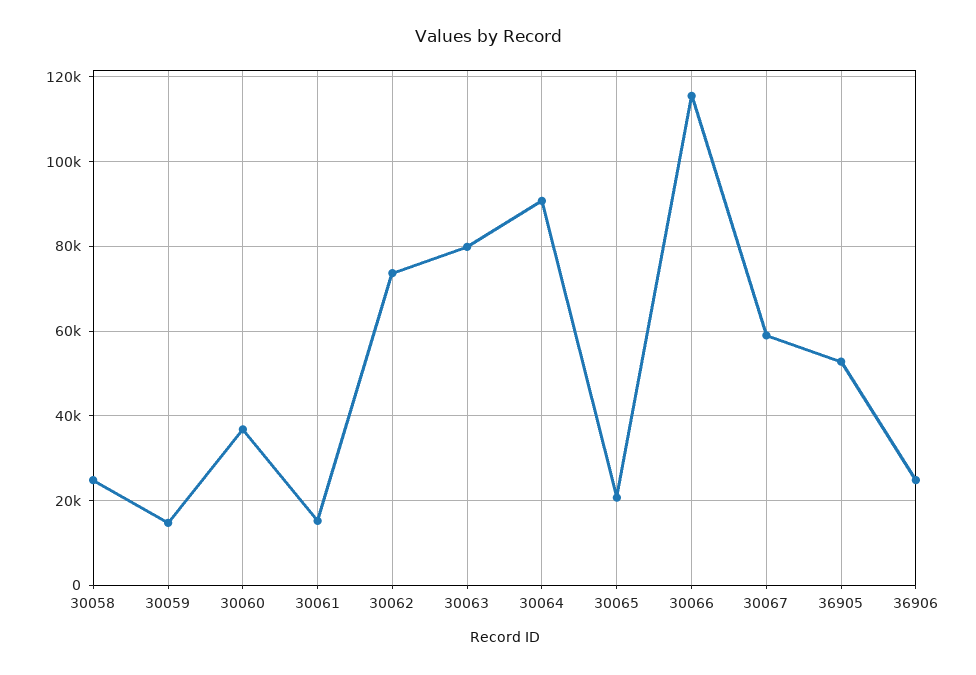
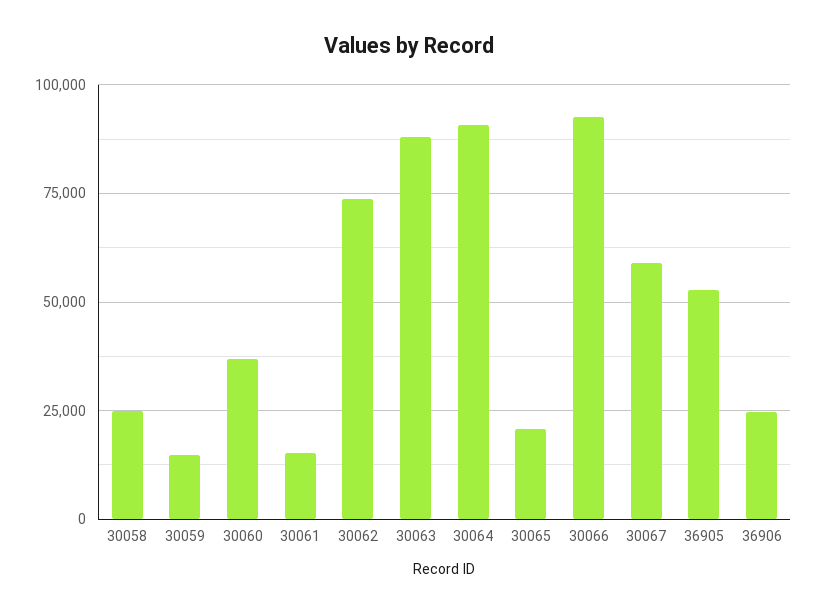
30063: 80000 -> 87500
30066: 116000 -> 92500

